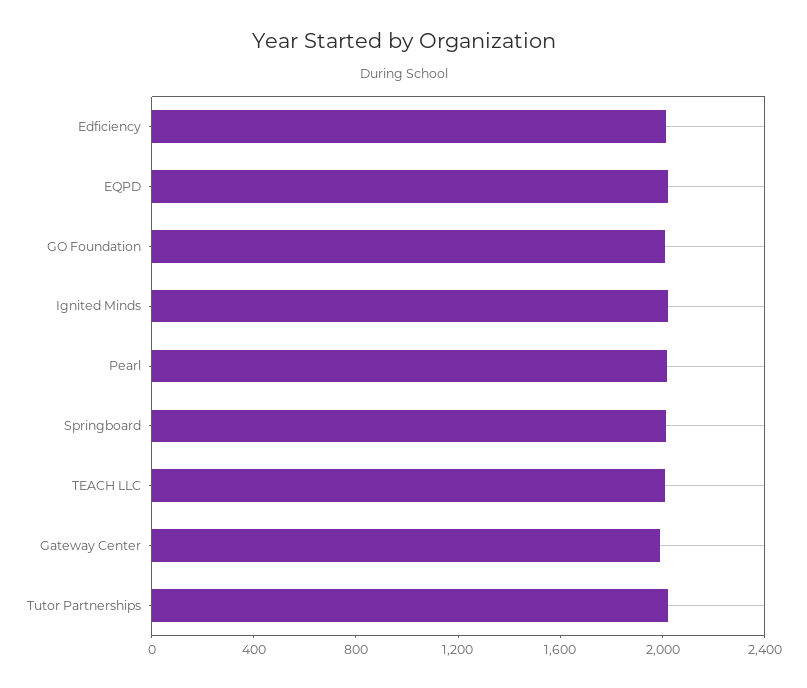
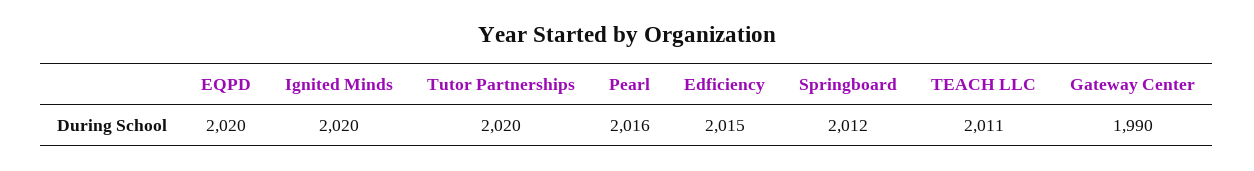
GO Foundation: 2000 -> none

